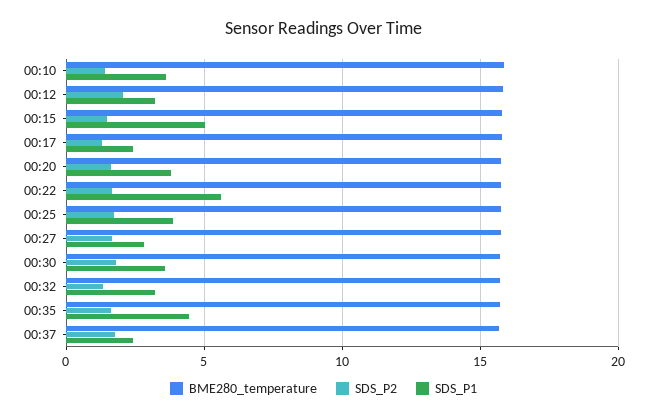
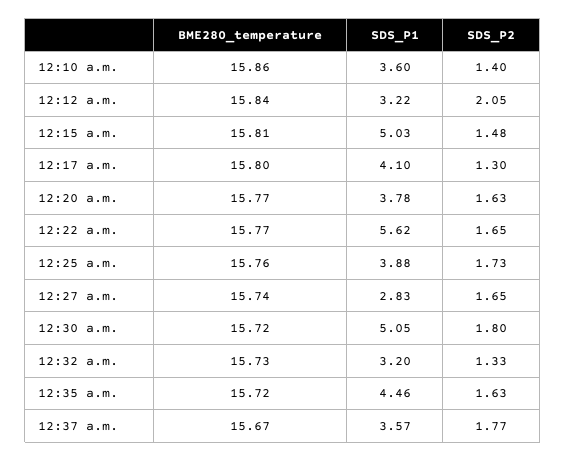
SDS_P1, 00:17: 2.5 -> 4.1
SDS_P1, 00:30: 3.5 -> 5.05
SDS_P1, 00:37: 2.5 -> 3.57

